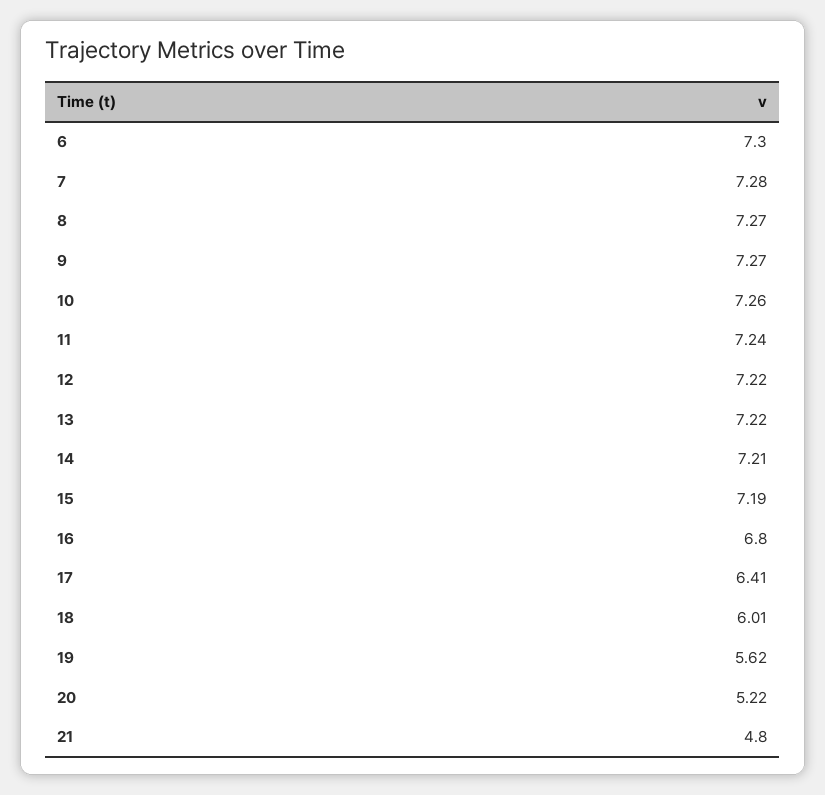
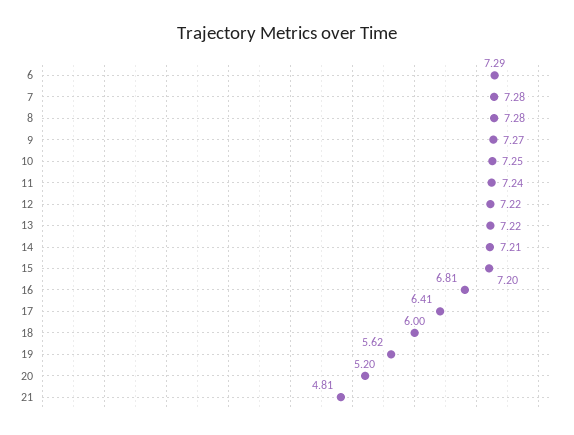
6: 7.3 -> 7.29
8: 7.27 -> 7.28
10: 7.26 -> 7.25
15: 7.19 -> 7.2
16: 6.8 -> 6.81
18: 6.01 -> 6
20: 5.22 -> 5.2
21: 4.8 -> 4.81

